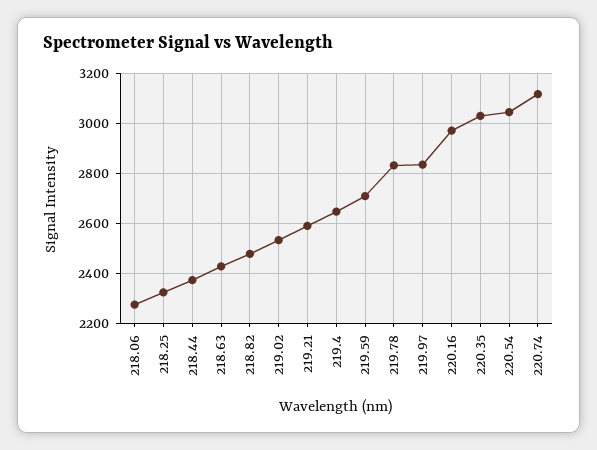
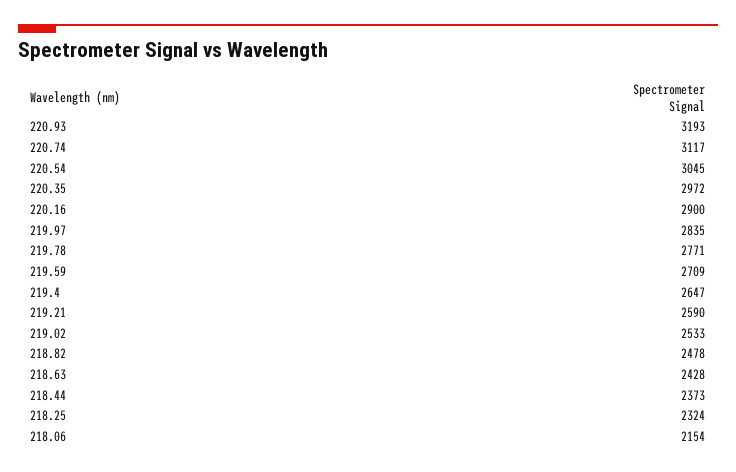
218.06: 2275 -> 2154
219.78: 2825 -> 2771
220.16: 2975 -> 2900
220.35: 3025 -> 2972
220.93: none -> 3193

